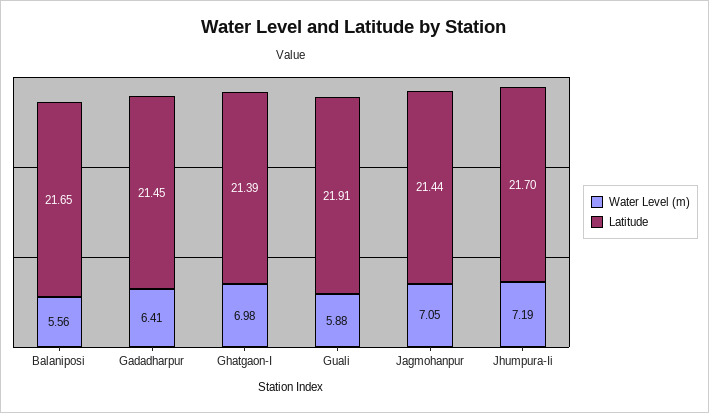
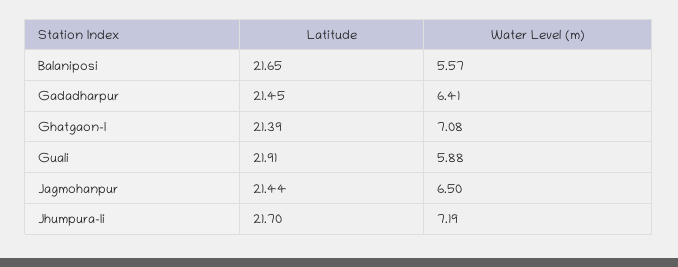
Water Level (m), Balaniposi: 5.56 -> 5.57
Water Level (m), Ghatgaon-I: 6.98 -> 7.08
Water Level (m), Jagmohanpur: 7.05 -> 6.5

